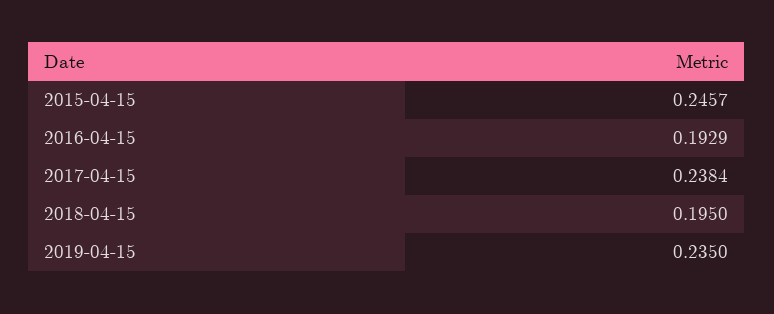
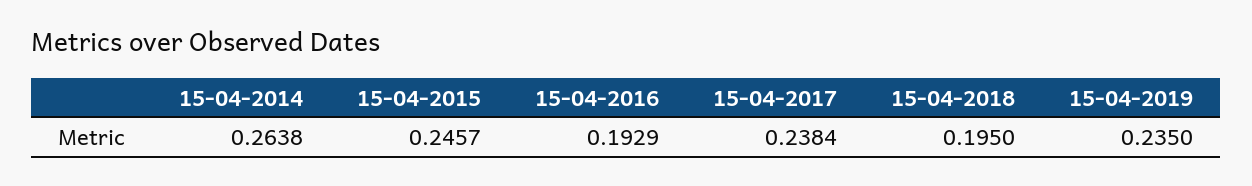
15-04-2014: none -> 0.2638

